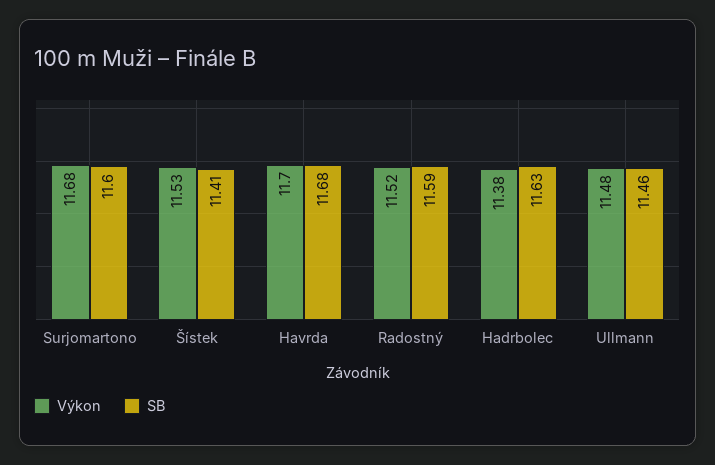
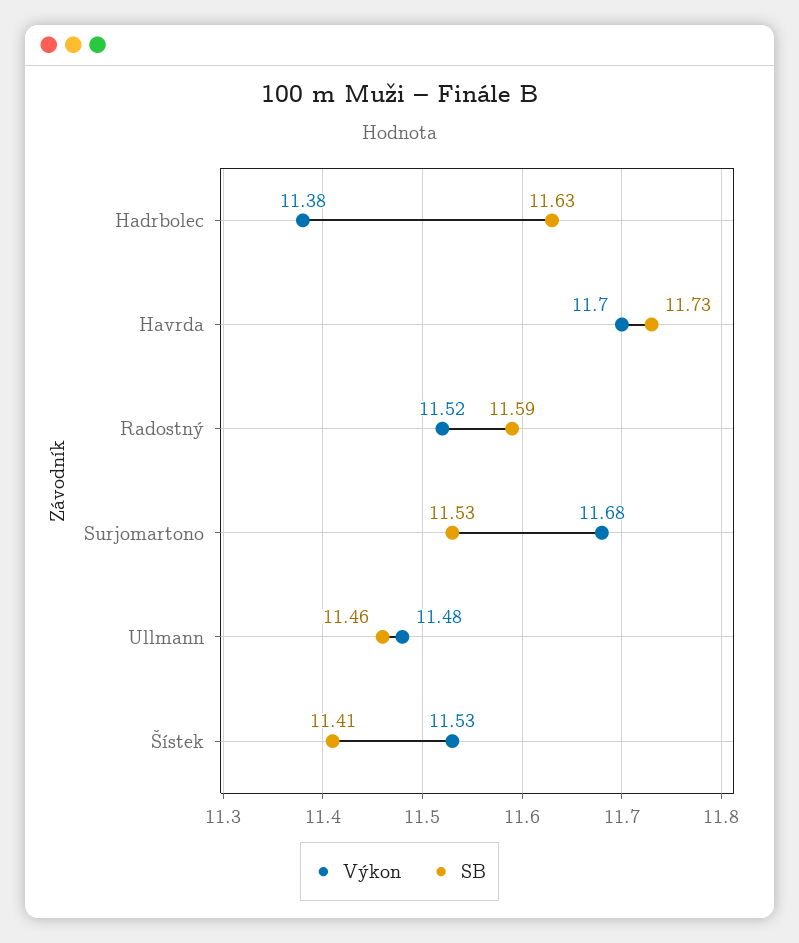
SB, Surjomartono: 11.6 -> 11.53
SB, Havrda: 11.68 -> 11.73

